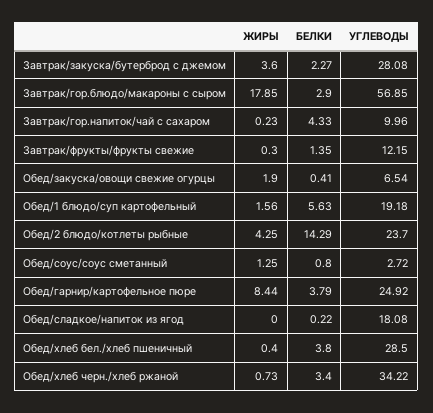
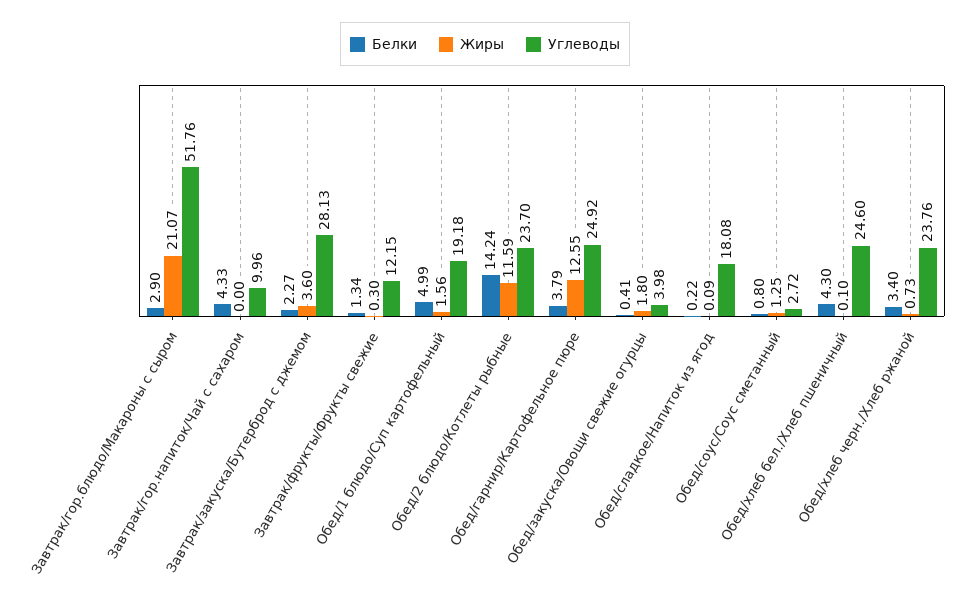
УГЛЕВОДЫ, Завтрак/закуска/бутерброд с джемом: 28.08 -> 28.13
ЖИРЫ, Завтрак/гор.блюдо/макароны с сыром: 17.85 -> 21.07
УГЛЕВОДЫ, Завтрак/гор.блюдо/макароны с сыром: 56.85 -> 51.76
ЖИРЫ, Завтрак/гор.напиток/чай с сахаром: 0.23 -> 0
БЕЛКИ, Завтрак/фрукты/фрукты свежие: 1.35 -> 1.34
ЖИРЫ, Обед/закуска/овощи свежие огурцы: 1.9 -> 1.8
УГЛЕВОДЫ, Обед/закуска/овощи свежие огурцы: 6.54 -> 3.98
БЕЛКИ, Обед/1 блюдо/суп картофельный: 5.63 -> 4.99
ЖИРЫ, Обед/2 блюдо/котлеты рыбные: 4.25 -> 11.59
БЕЛКИ, Обед/2 блюдо/котлеты рыбные: 14.29 -> 14.24
ЖИРЫ, Обед/гарнир/картофельное пюре: 8.44 -> 12.55
ЖИРЫ, Обед/сладкое/напиток из ягод: 0 -> 0.09
ЖИРЫ, Обед/хлеб бел./хлеб пшеничный: 0.4 -> 0.1
БЕЛКИ, Обед/хлеб бел./хлеб пшеничный: 3.8 -> 4.3
УГЛЕВОДЫ, Обед/хлеб бел./хлеб пшеничный: 28.5 -> 24.6
УГЛЕВОДЫ, Обед/хлеб черн./хлеб ржаной: 34.22 -> 23.76

